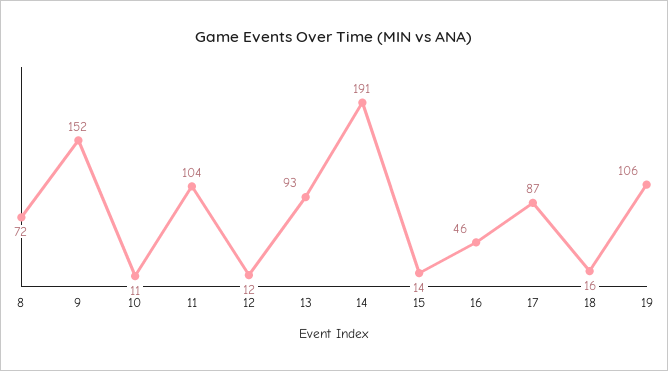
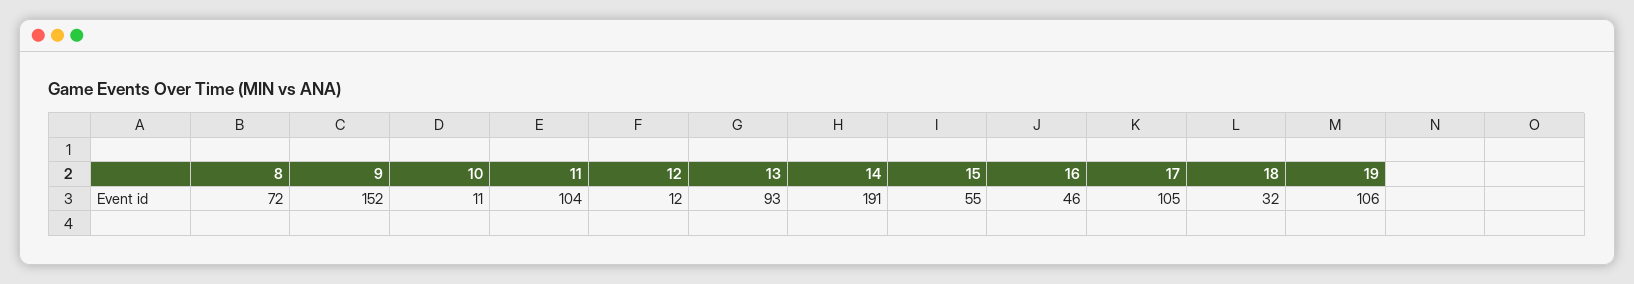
15: 14 -> 55
17: 87 -> 105
18: 16 -> 32

